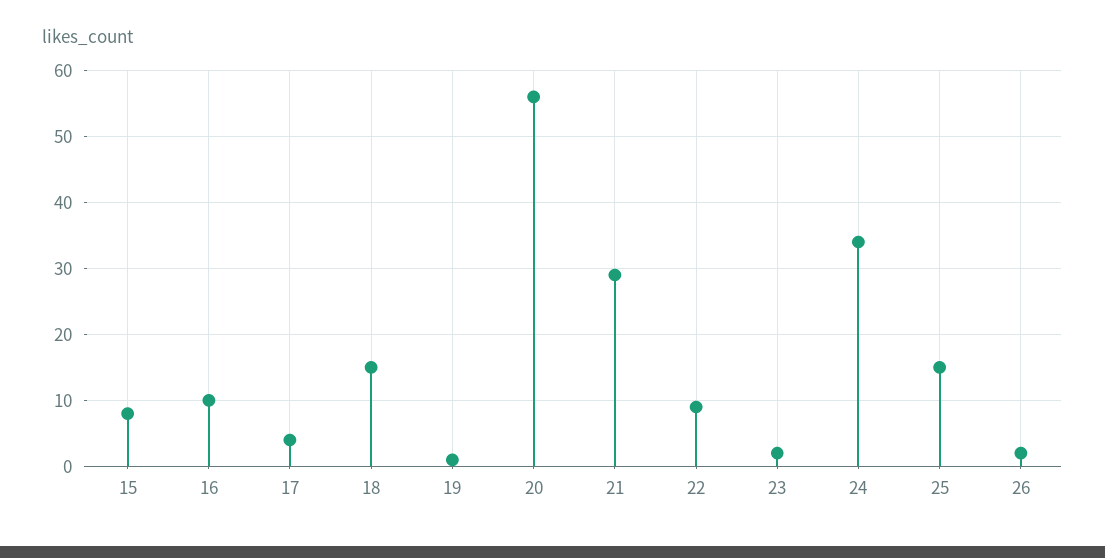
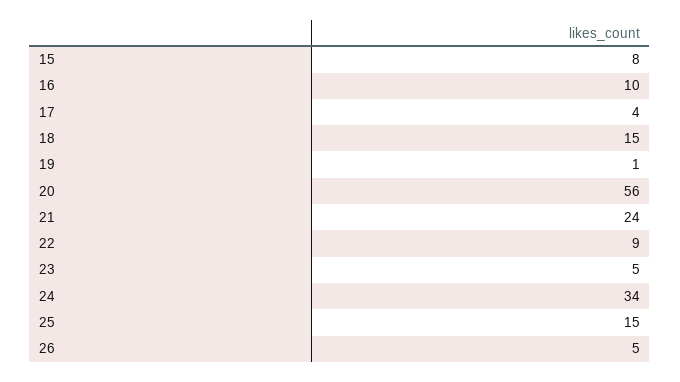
21: 29 -> 24
23: 2 -> 5
26: 2 -> 5

